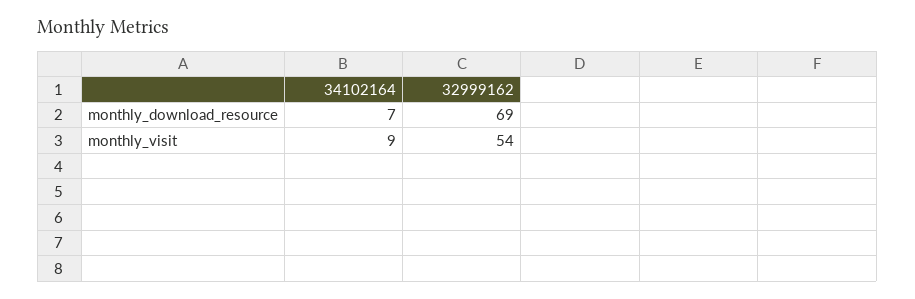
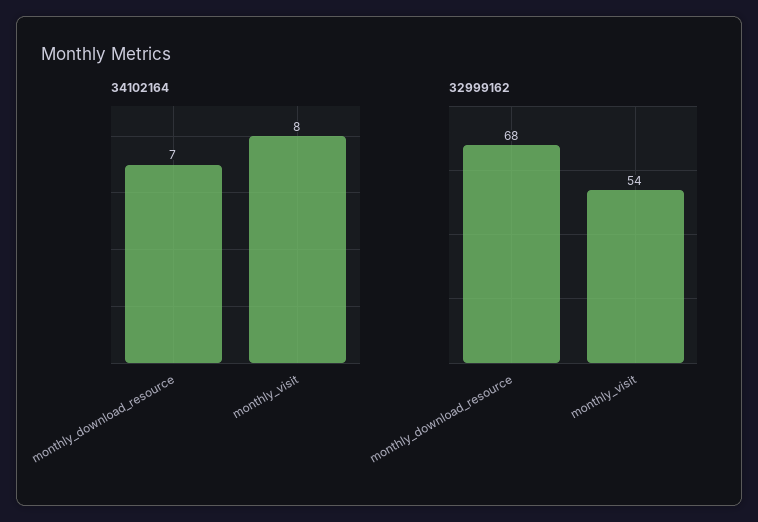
32999162, monthly_download_resource: 69 -> 68
34102164, monthly_visit: 9 -> 8

